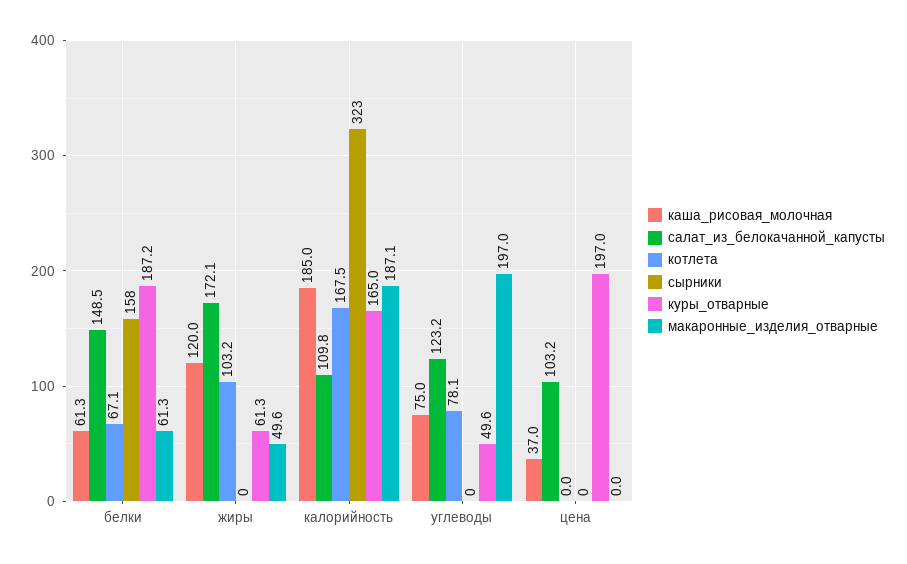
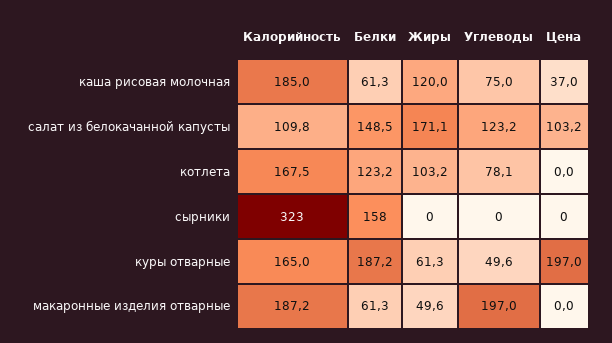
котлета, белки: 67.1 -> 123.2
салат_из_белокачанной_капусты, жиры: 172.1 -> 171.1
макаронные_изделия_отварные, калорийность: 187.1 -> 187.2

